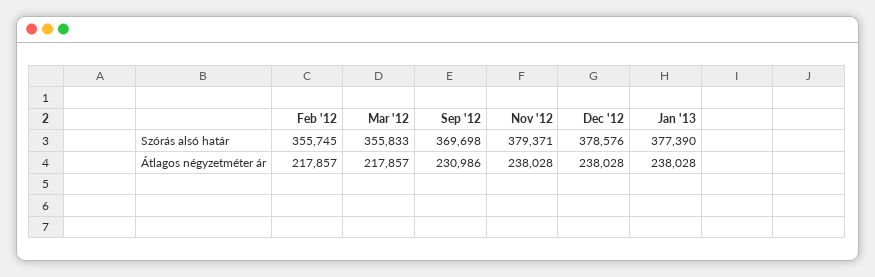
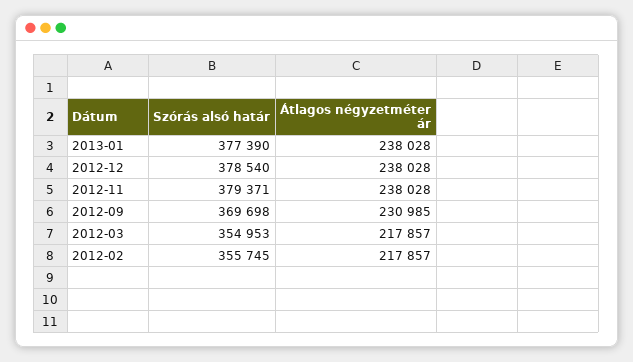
Mar '12, Szórás alsó határ: 355833 -> 354953
Dec '12, Szórás alsó határ: 378576 -> 378540
Sep '12, Átlagos négyzetméter ár: 230986 -> 230985

